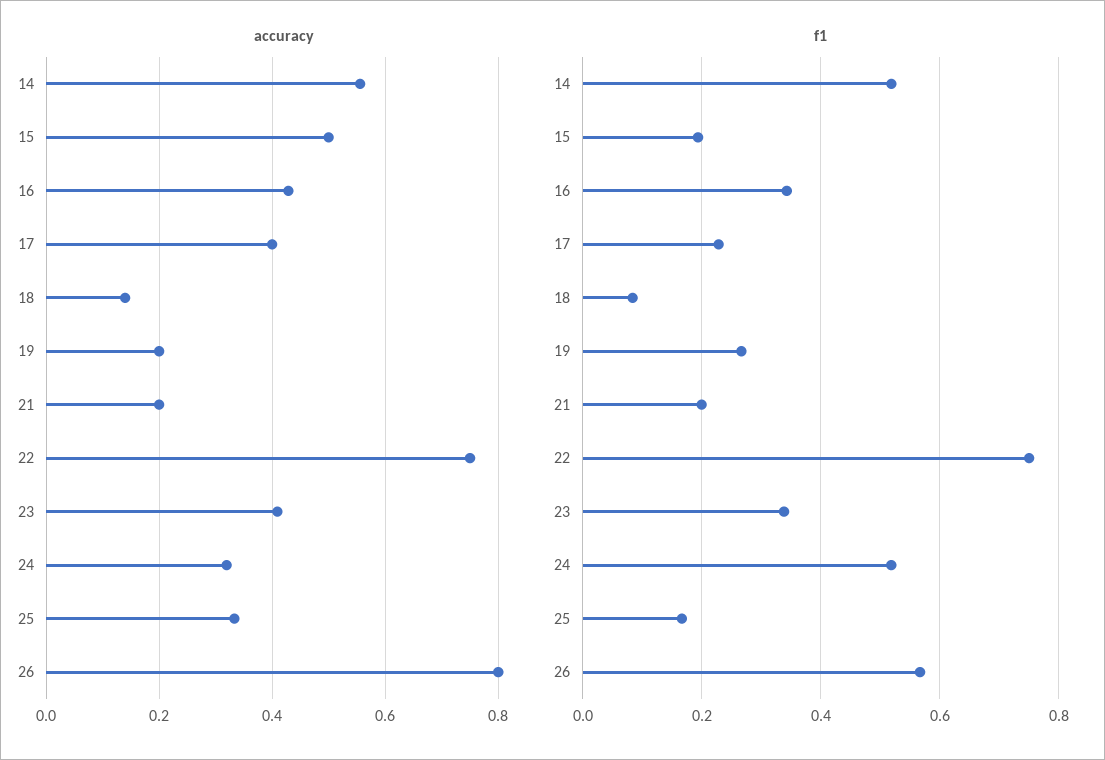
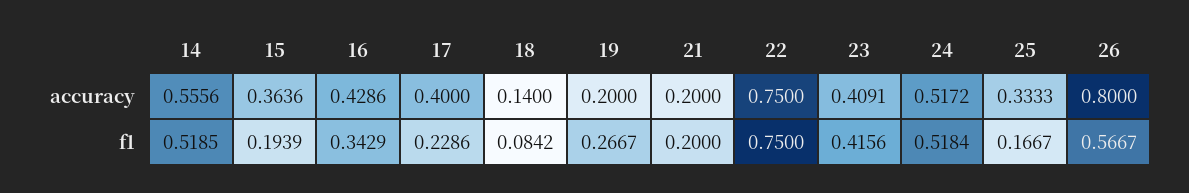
accuracy, 15: 0.5 -> 0.3636
accuracy, 24: 0.32 -> 0.5172
f1, 23: 0.34 -> 0.4156

